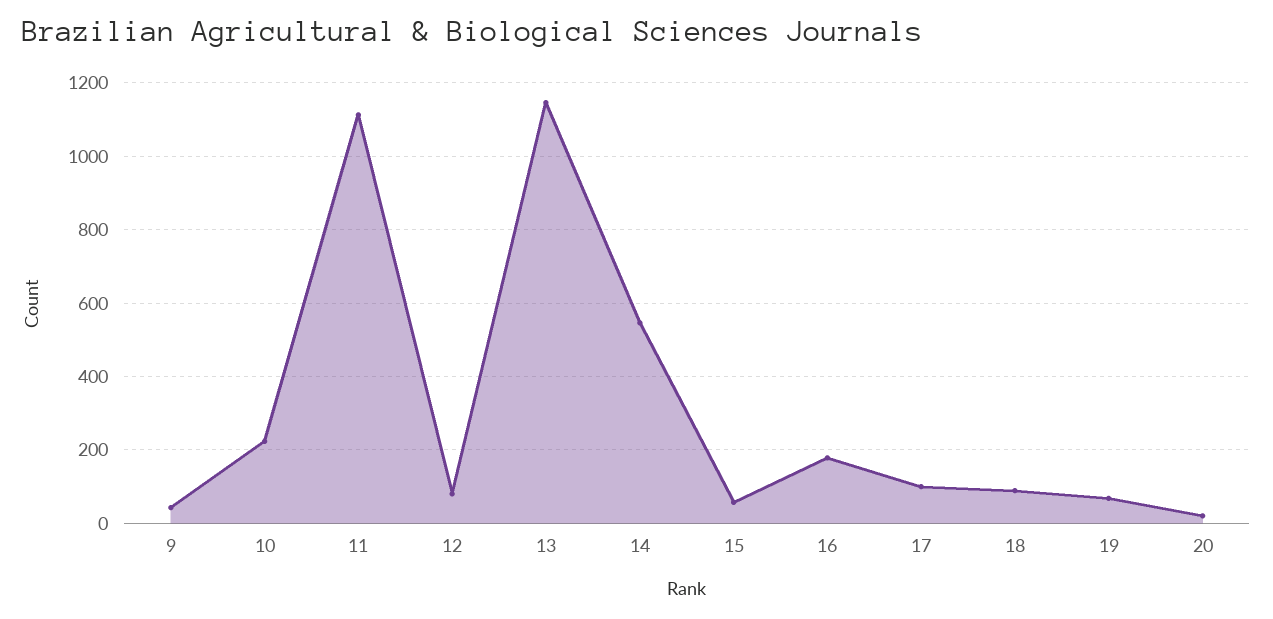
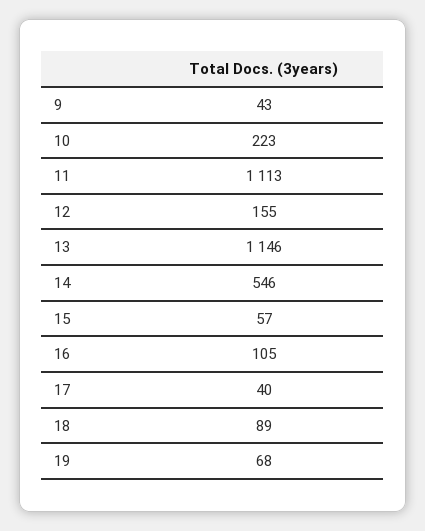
12: 80 -> 155
16: 180 -> 105
17: 100 -> 40
20: 20 -> none

